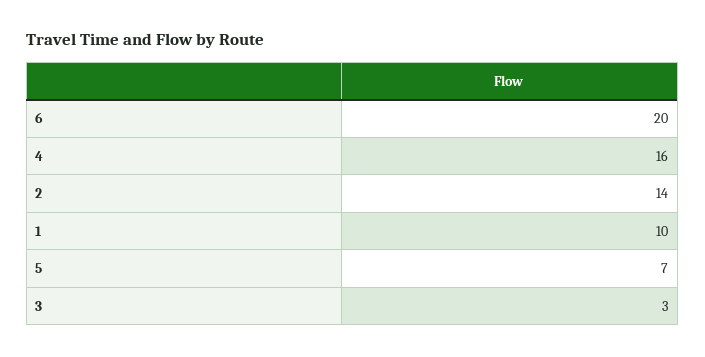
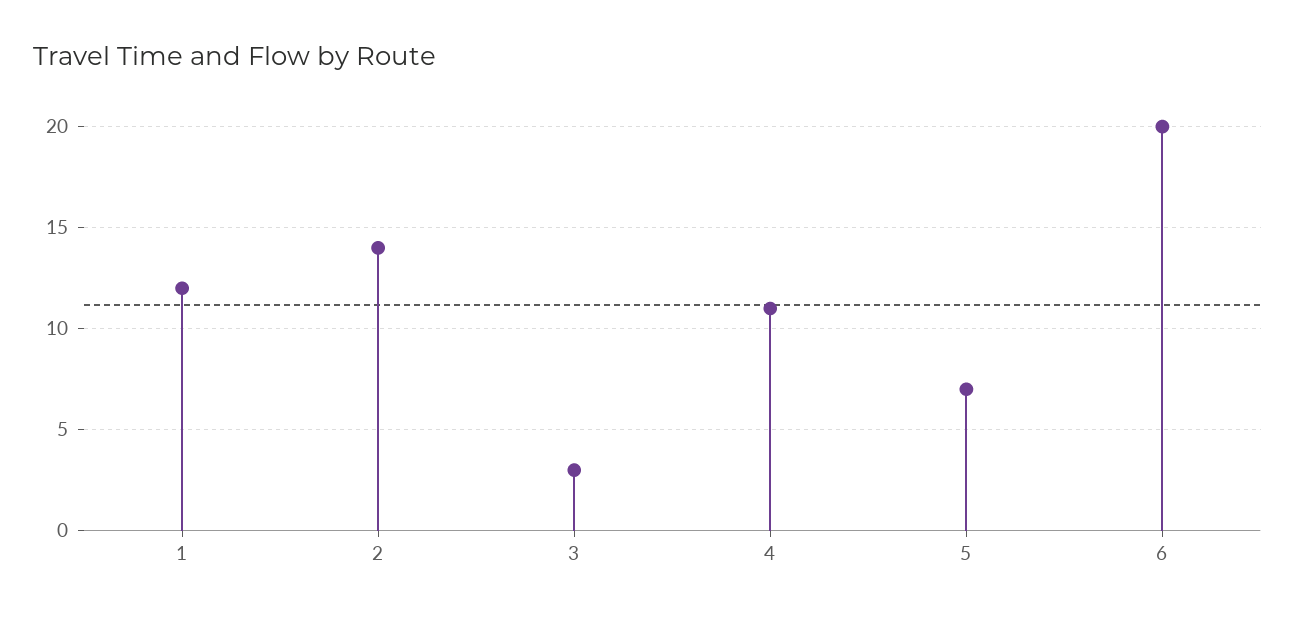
4: 16 -> 11
1: 10 -> 12

